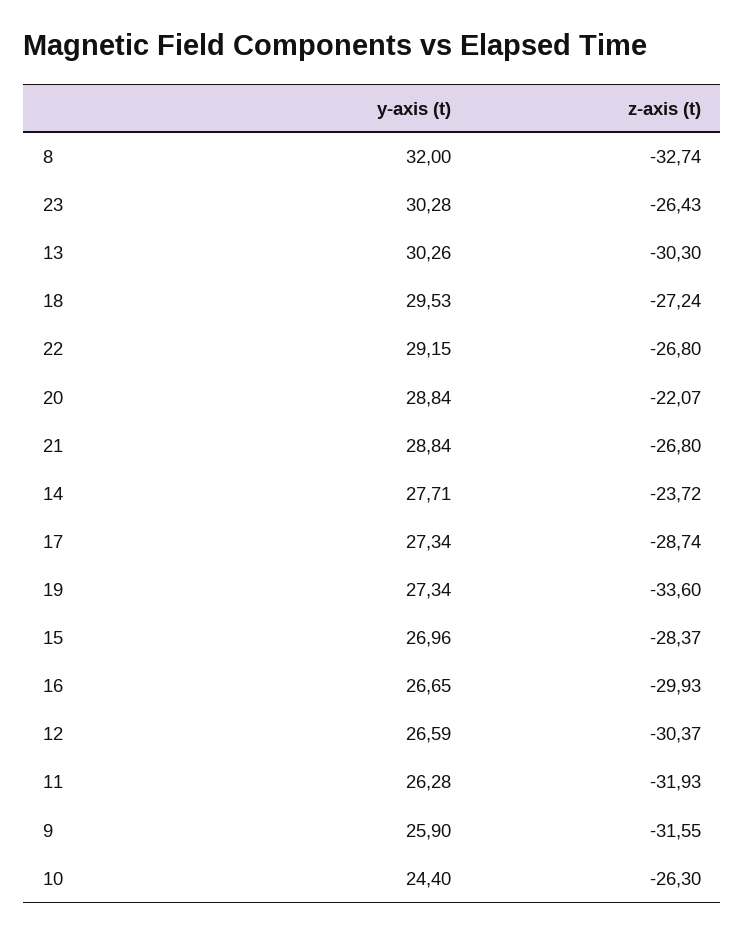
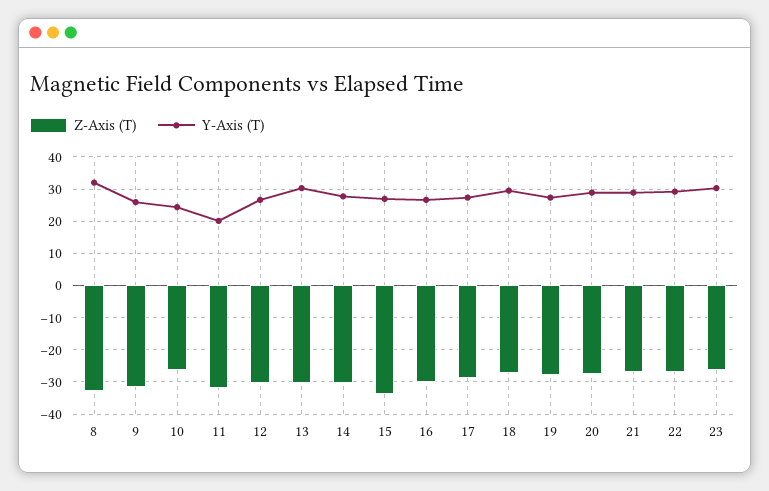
z-axis (t), 20: -22.07 -> -28
z-axis (t), 14: -23.72 -> -30
z-axis (t), 19: -33.6 -> -28
z-axis (t), 15: -28.37 -> -34
y-axis (t), 11: 26.28 -> 20

